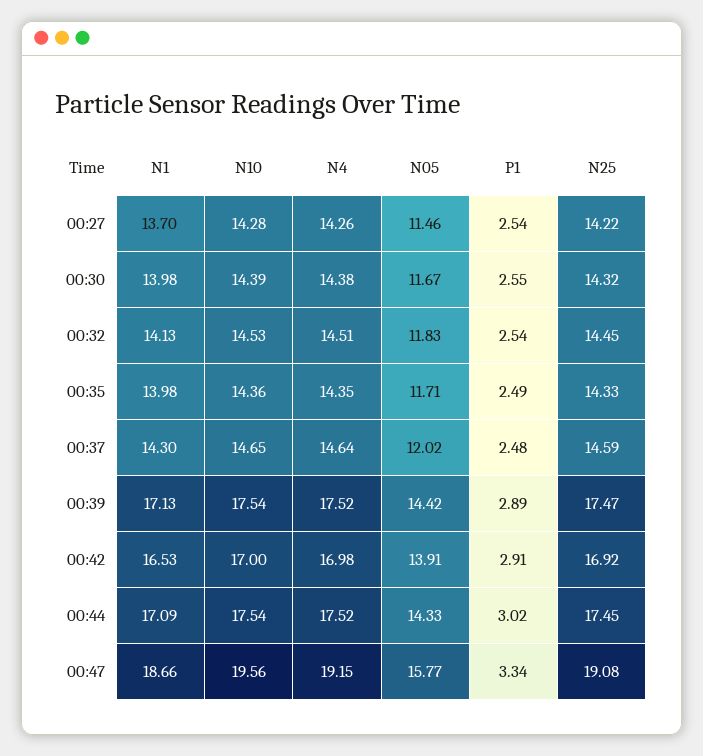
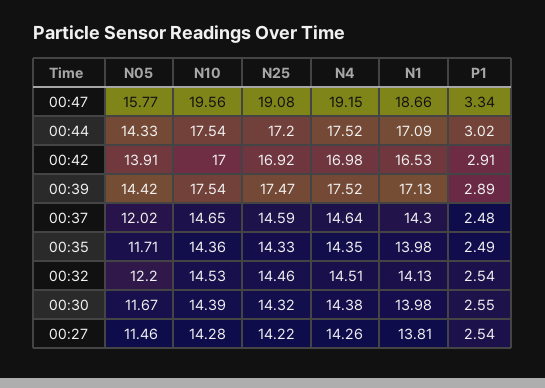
N1, 00:27: 13.7 -> 13.81
N05, 00:32: 11.83 -> 12.2
N25, 00:32: 14.45 -> 14.46
N25, 00:44: 17.45 -> 17.2

